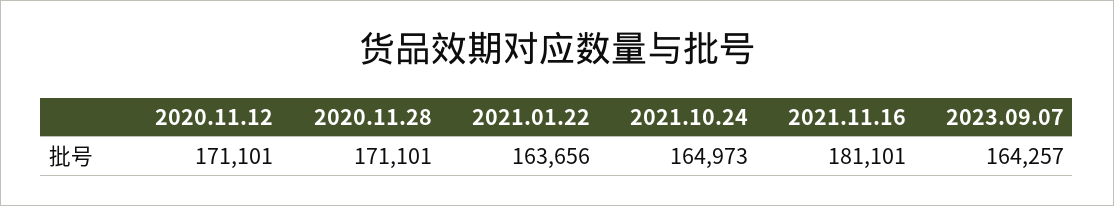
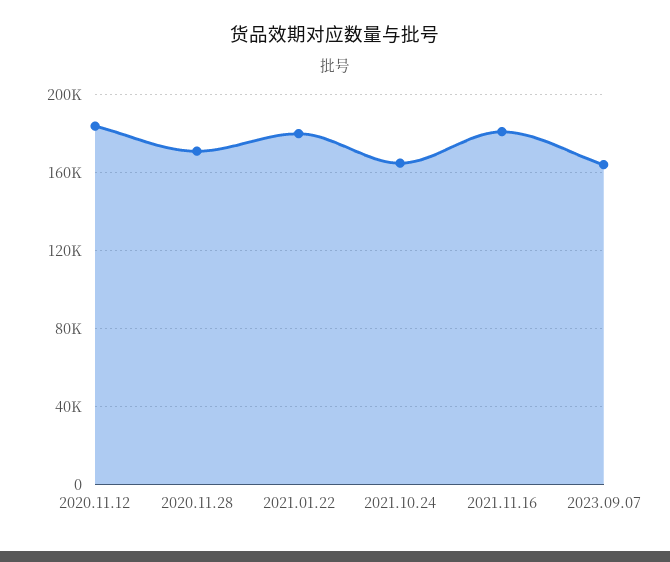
2020.11.12: 171101 -> 185000
2021.01.22: 163656 -> 180000

